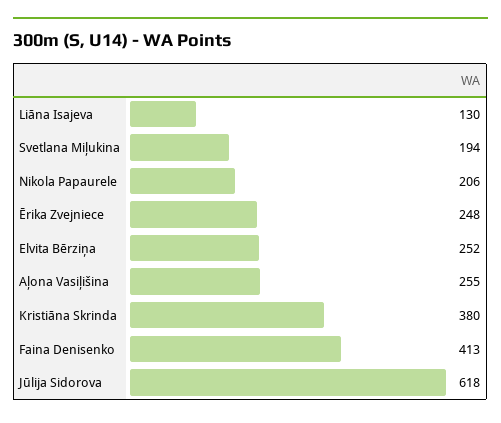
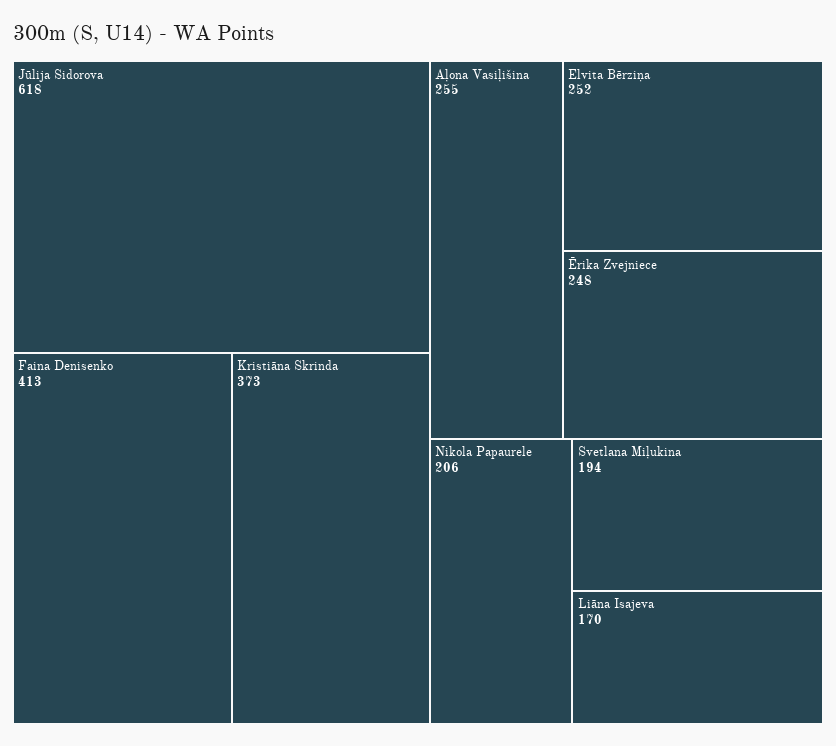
Liāna Isajeva: 130 -> 170
Kristiāna Skrinda: 380 -> 373

